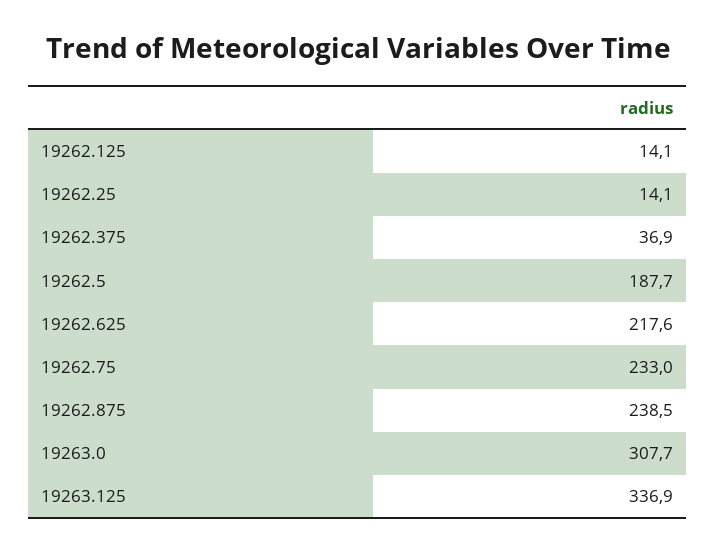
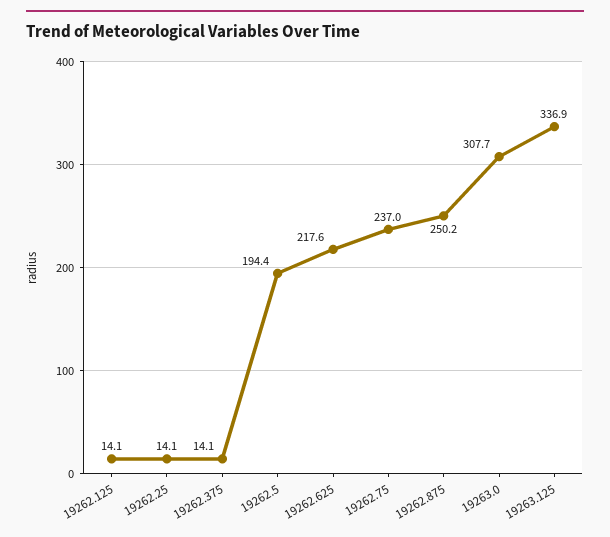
19262.375: 36.9 -> 14.1
19262.5: 187.7 -> 194.4
19262.75: 233 -> 237
19262.875: 238.5 -> 250.2

